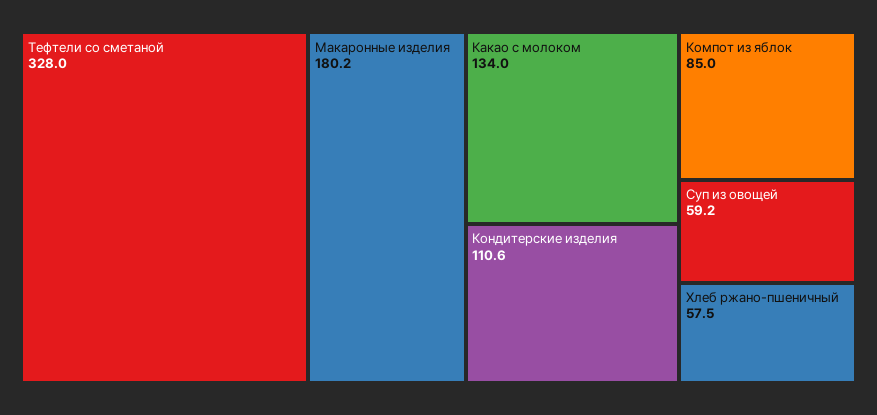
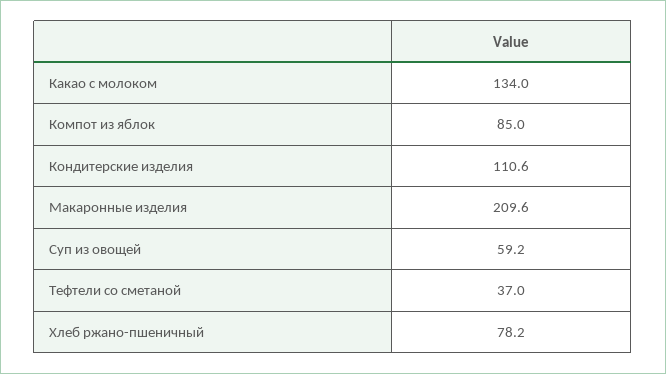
Тефтели со сметаной: 328 -> 37
Макаронные изделия: 180.2 -> 209.6
Хлеб ржано-пшеничный: 57.5 -> 78.2

